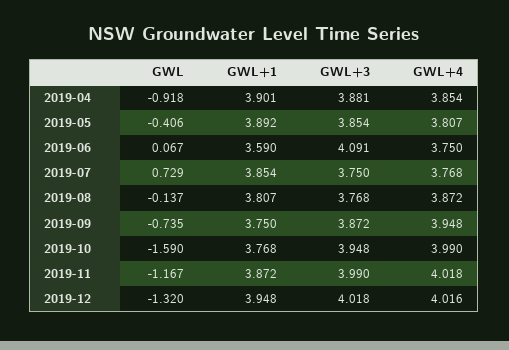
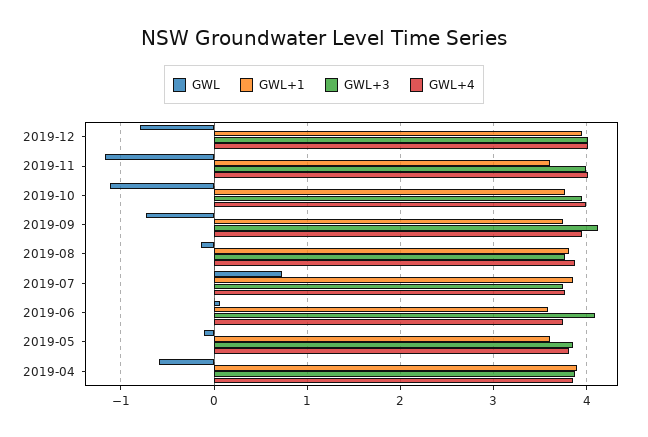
GWL, 2019-04: -0.918 -> -0.6
GWL, 2019-05: -0.406 -> -0.1
GWL+1, 2019-05: 3.892 -> 3.6
GWL+3, 2019-09: 3.872 -> 4.1
GWL, 2019-10: -1.59 -> -1.1
GWL+1, 2019-11: 3.872 -> 3.6
GWL, 2019-12: -1.32 -> -0.8

